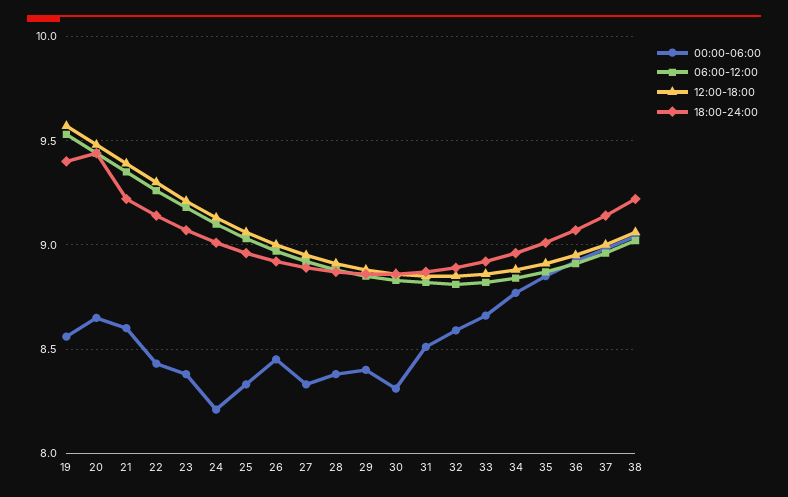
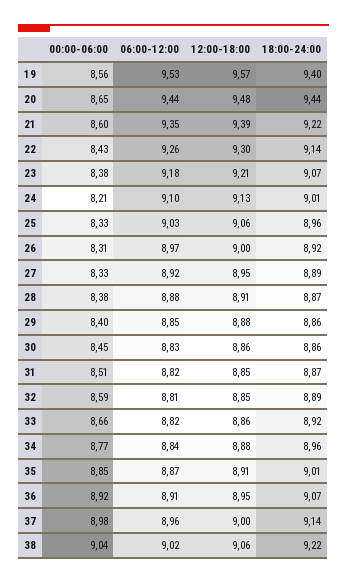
00:00-06:00, 26: 8.45 -> 8.31
00:00-06:00, 30: 8.3 -> 8.45

